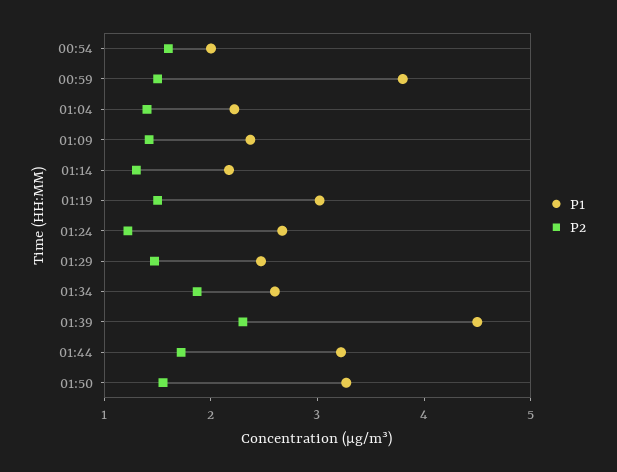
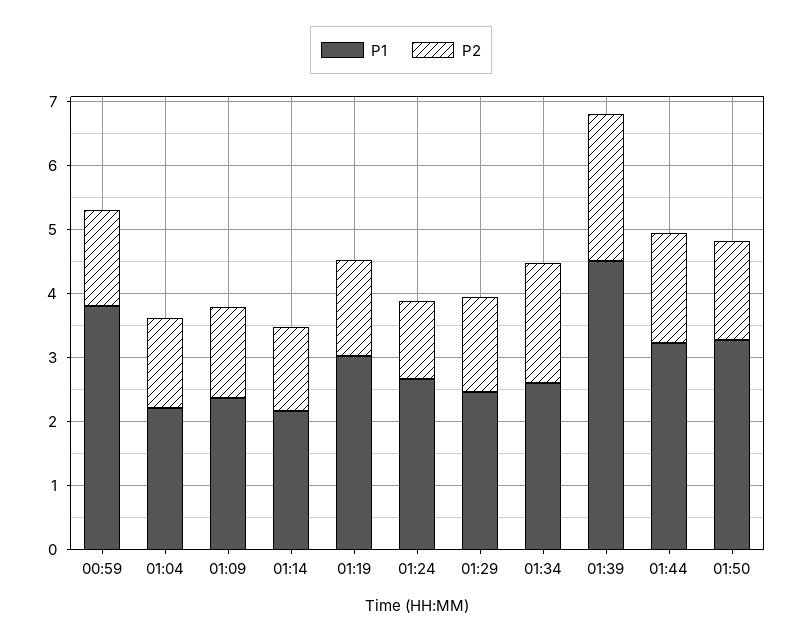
P1, 00:54: 2 -> none
P2, 00:54: 1.6 -> none

